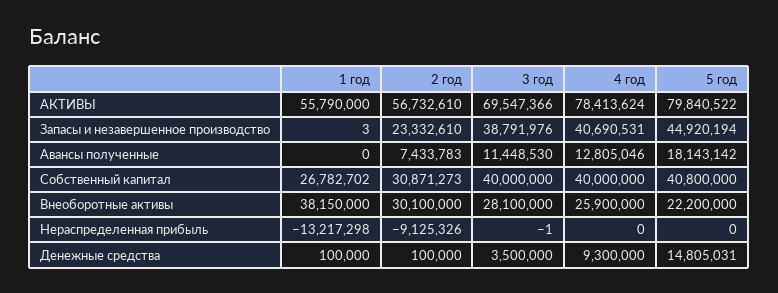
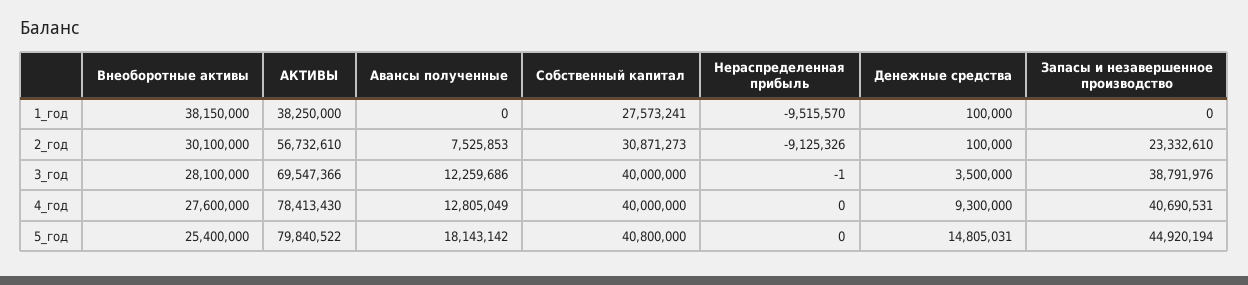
1 год, АКТИВЫ: 55790000 -> 38250000
4 год, АКТИВЫ: 78413624 -> 78413430
1 год, Запасы и незавершенное производство: 3 -> 0
2 год, Авансы полученные: 7433783 -> 7525853
3 год, Авансы полученные: 11448530 -> 12259686
4 год, Авансы полученные: 12805046 -> 12805049
1 год, Собственный капитал: 26782702 -> 27573241
4 год, Внеоборотные активы: 25900000 -> 27600000
5 год, Внеоборотные активы: 22200000 -> 25400000
1 год, Нераспределенная прибыль: -13217298 -> -9515570

